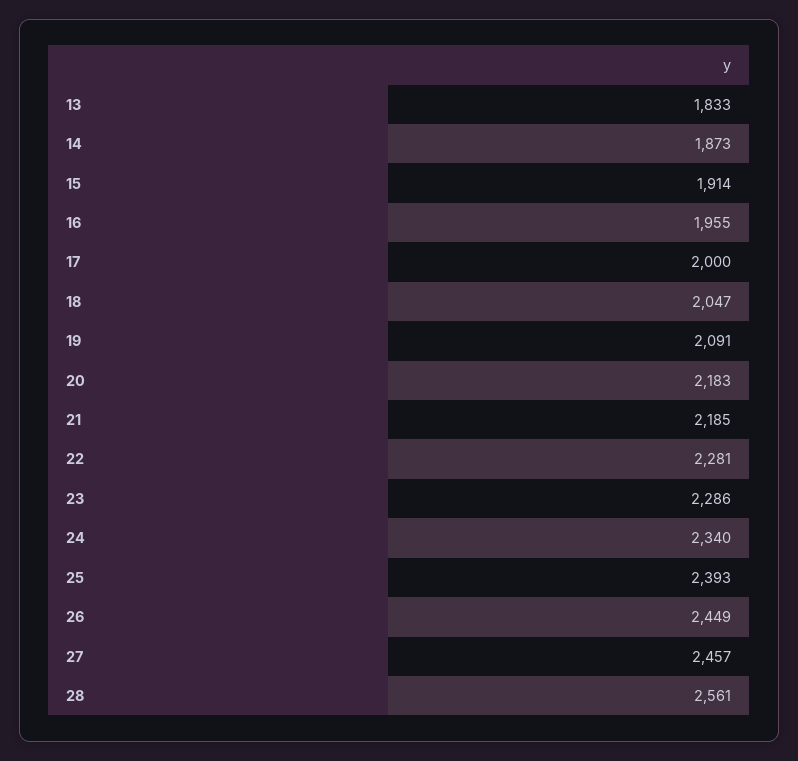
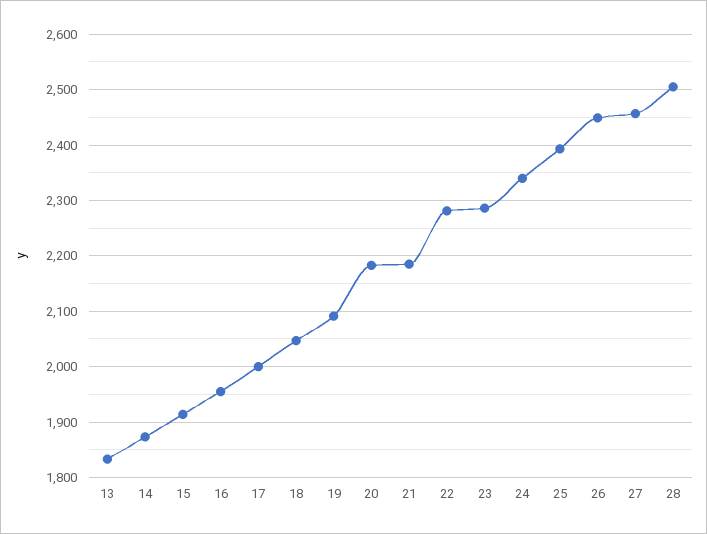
28: 2561 -> 2500

